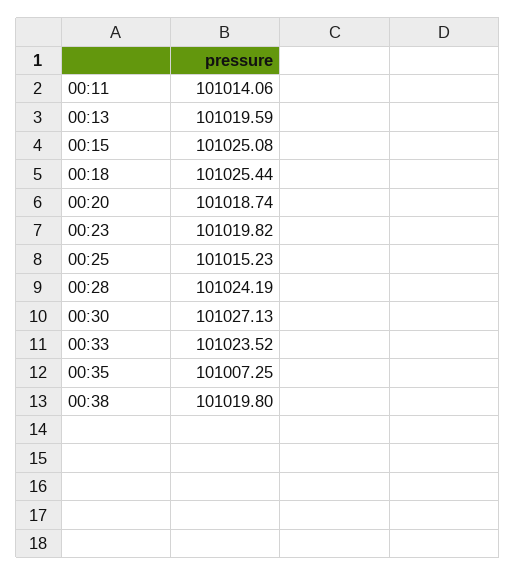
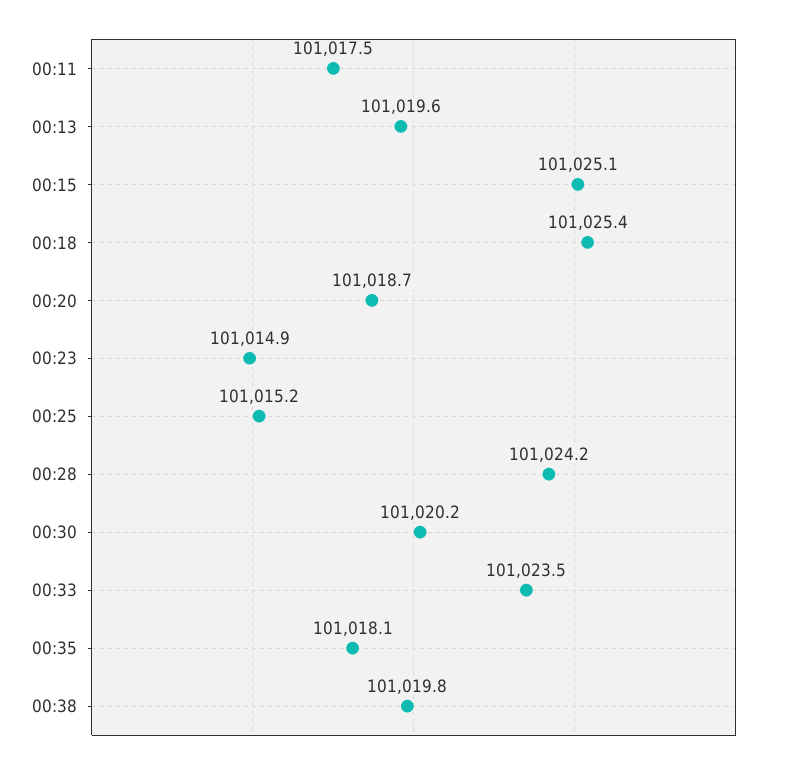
00:11: 101014.06 -> 101017.5
00:23: 101019.82 -> 101014.9
00:30: 101027.13 -> 101020.2
00:35: 101007.25 -> 101018.1

